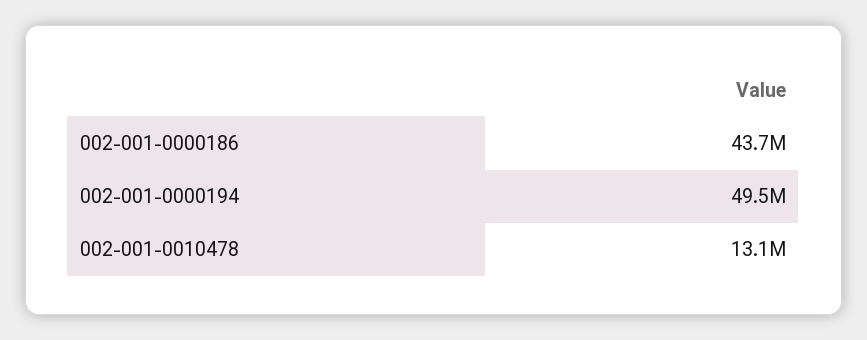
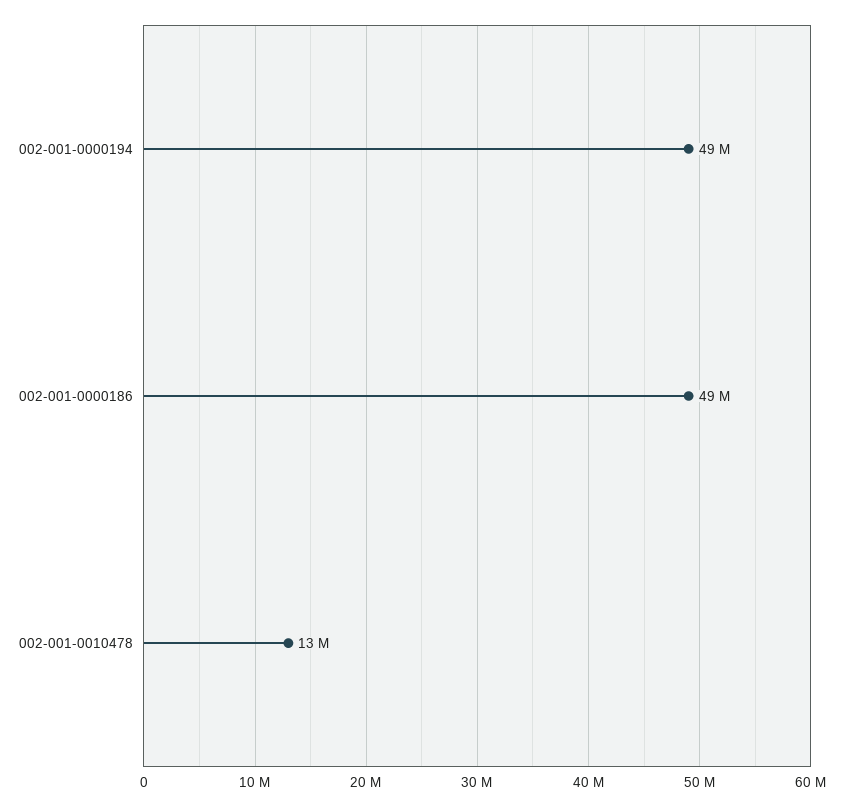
002-001-0000186: 43700000 -> 49000000

